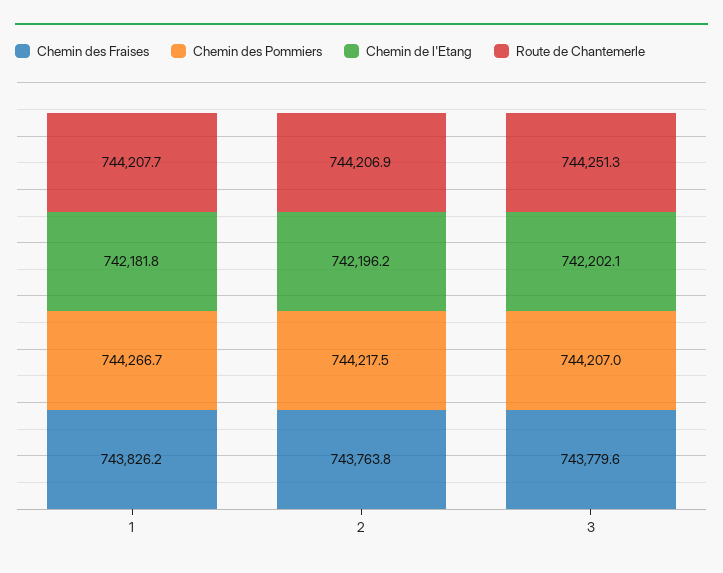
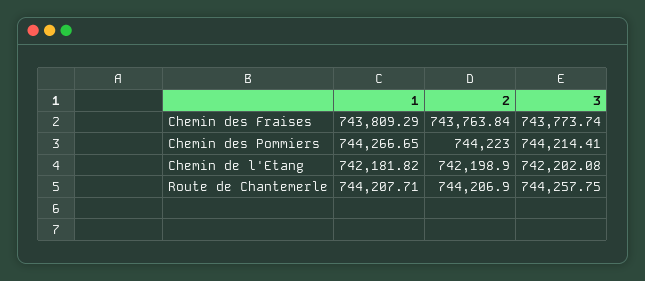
Chemin des Fraises, 1: 743826.2 -> 743809.29
Chemin des Pommiers, 2: 744217.5 -> 744223
Chemin de l'Etang, 2: 742196.2 -> 742198.9
Chemin des Fraises, 3: 743779.6 -> 743773.74
Chemin des Pommiers, 3: 744207 -> 744214.41
Route de Chantemerle, 3: 744251.3 -> 744257.75

